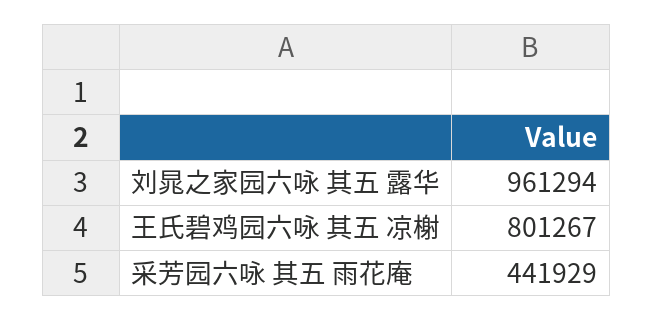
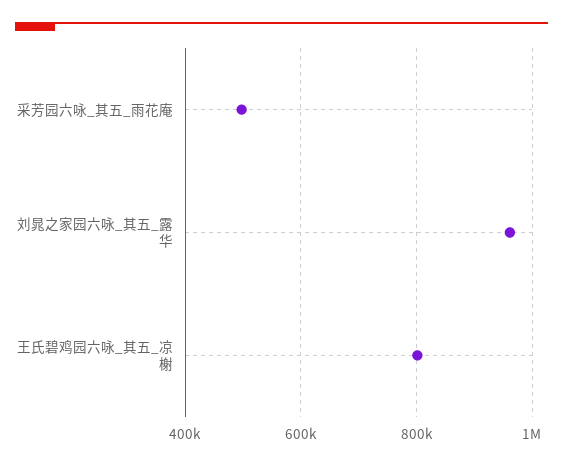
采芳园六咏 其五 雨花庵: 441929 -> 500000

